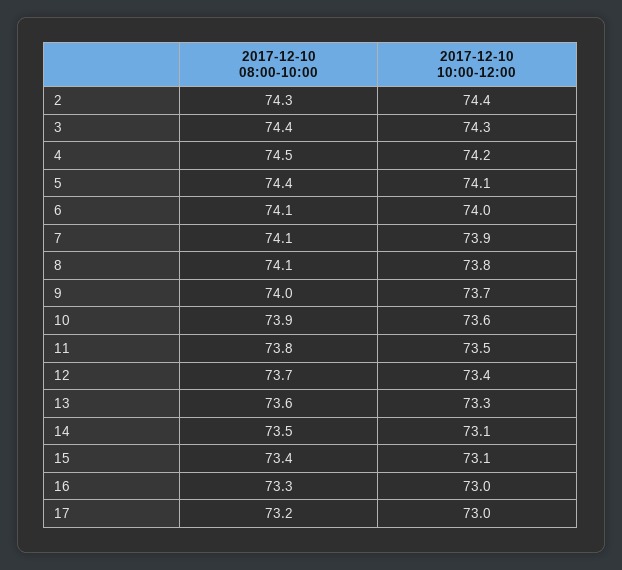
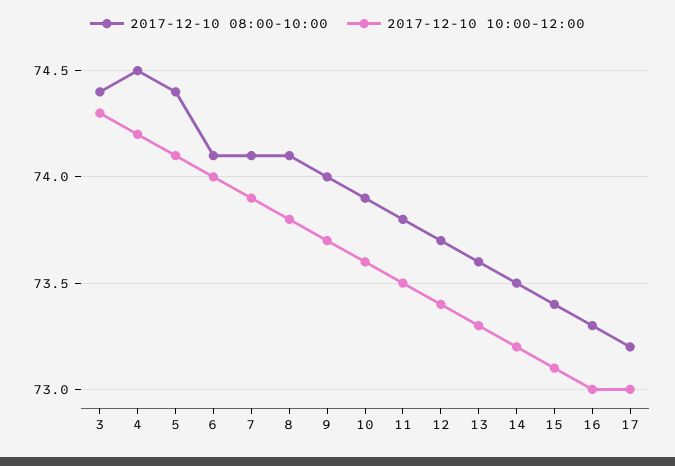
2017-12-10 08:00-10:00, 2: 74.3 -> none
2017-12-10 10:00-12:00, 2: 74.4 -> none
2017-12-10 10:00-12:00, 14: 73.1 -> 73.2

